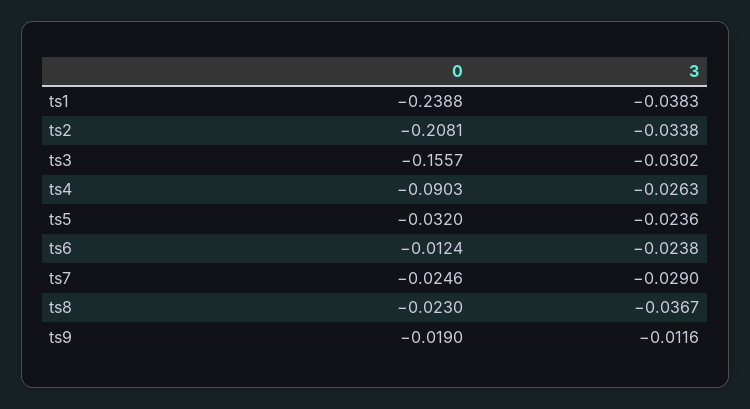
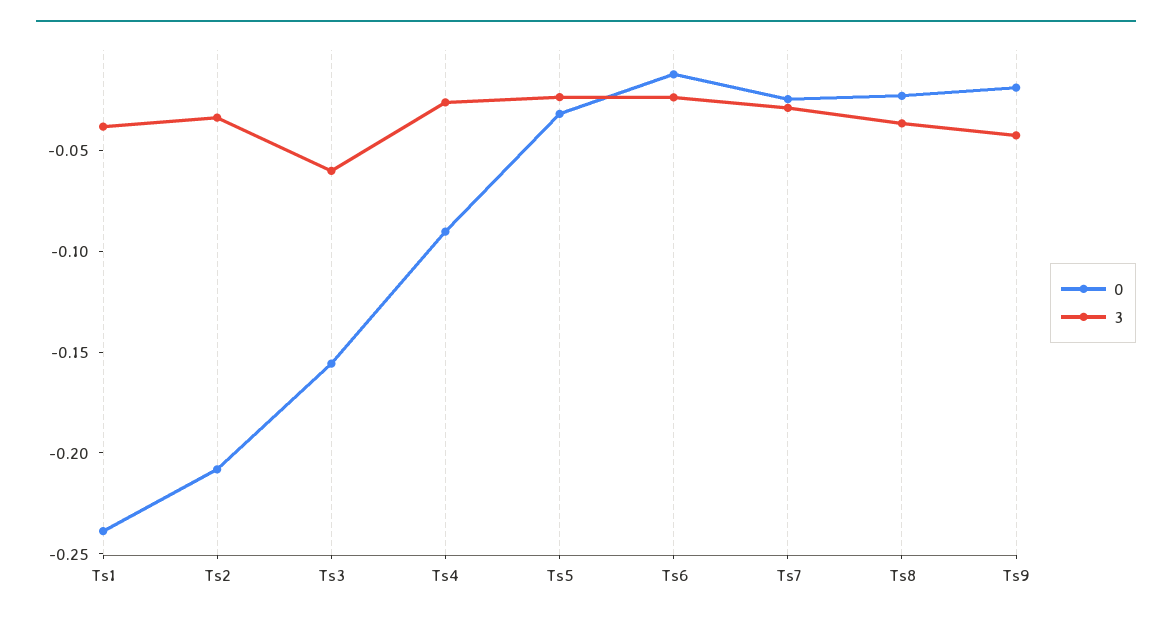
3, ts3: -0.0302 -> -0.06
3, ts9: -0.0116 -> -0.04

